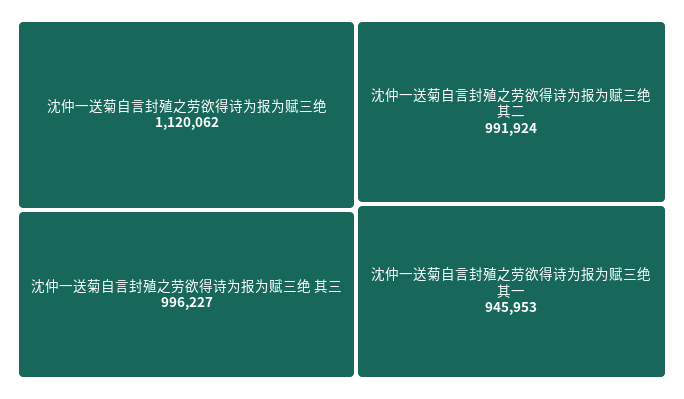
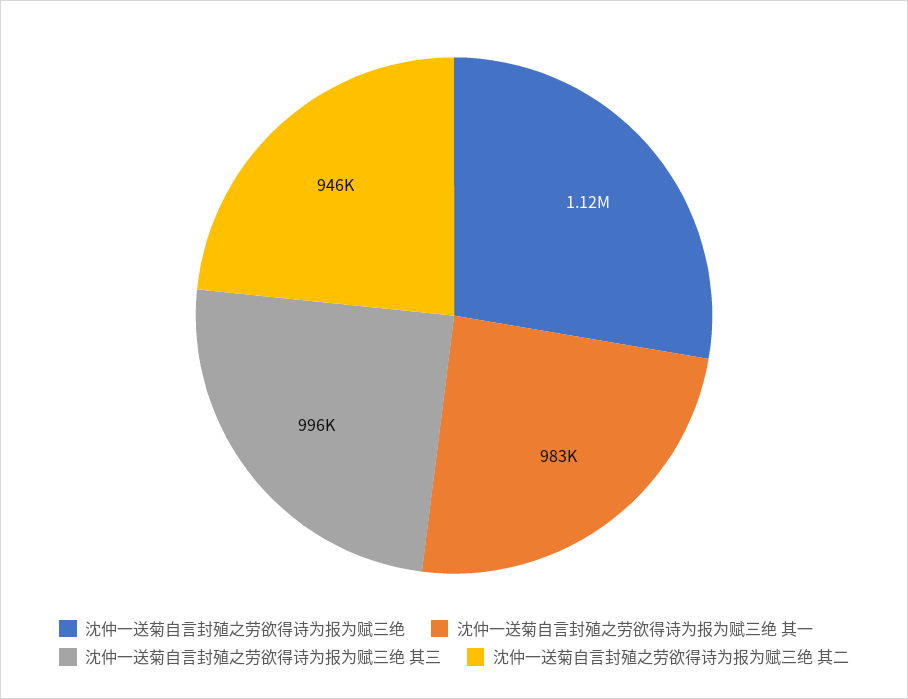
沈仲一送菊自言封殖之劳欲得诗为报为赋三绝 其二: 991924 -> 946000
沈仲一送菊自言封殖之劳欲得诗为报为赋三绝 其一: 945953 -> 983000

